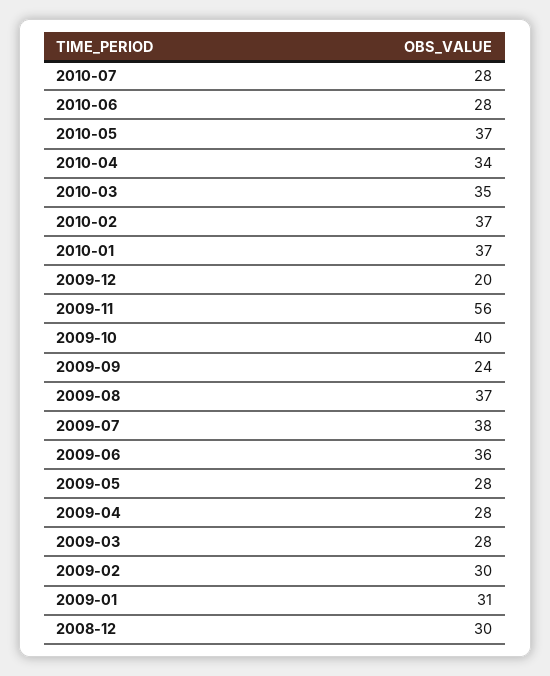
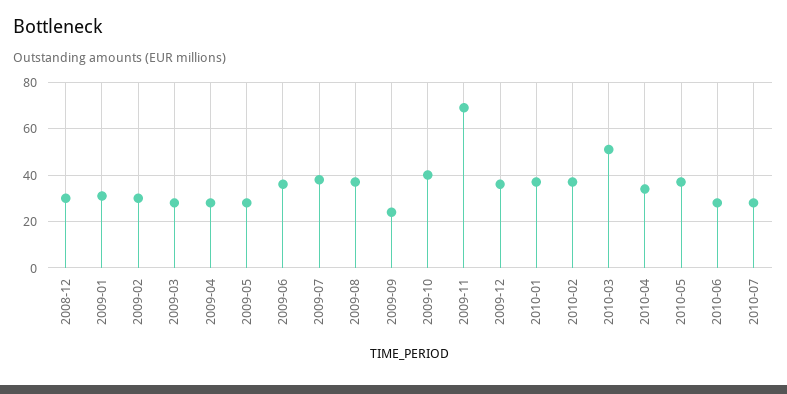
2010-03: 35 -> 50
2009-12: 20 -> 35
2009-11: 56 -> 70

